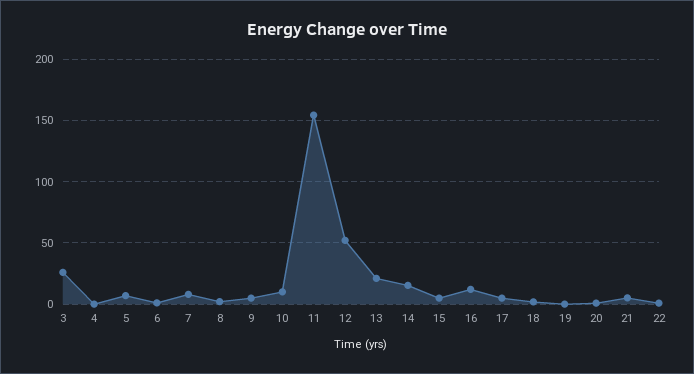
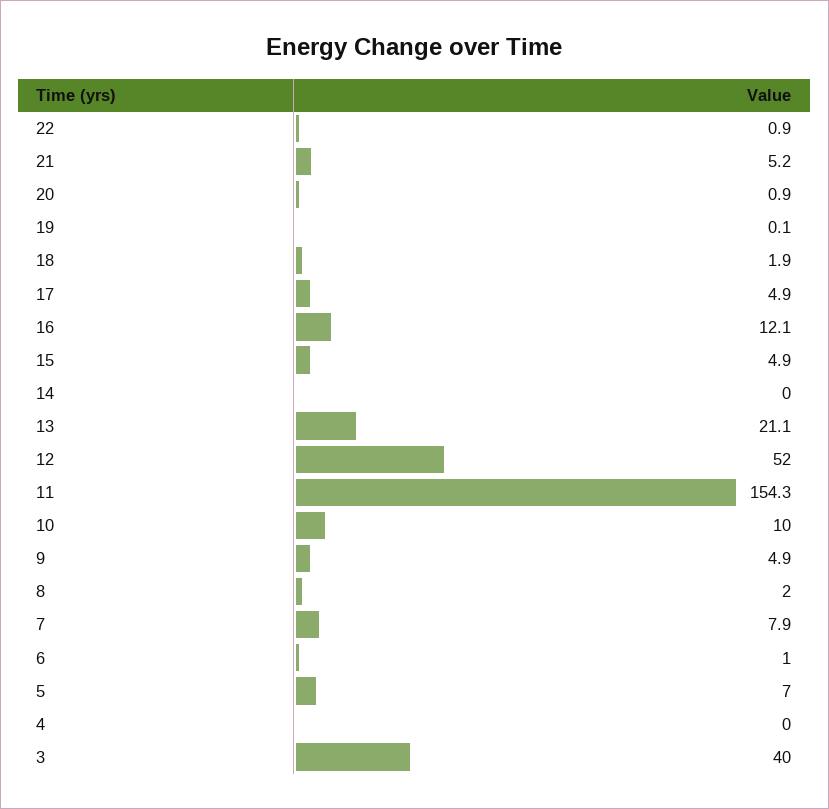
3: 25 -> 40
14: 15 -> 0

